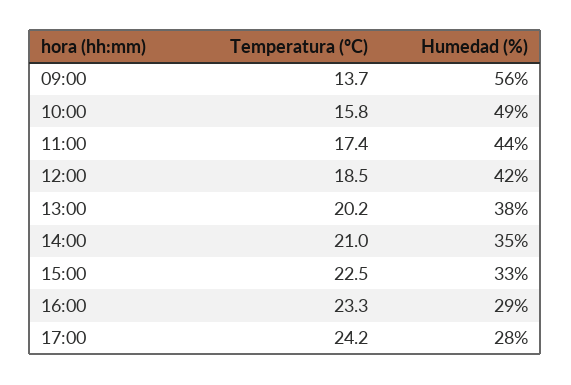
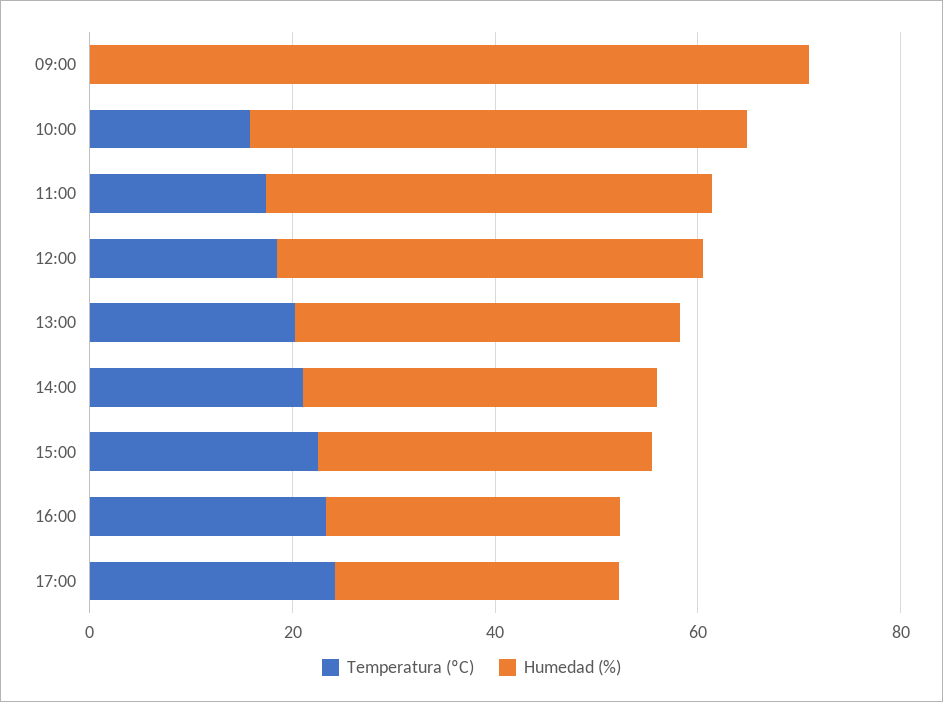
Temperatura (ºC), 09:00: 13.7 -> 0
Humedad (%), 09:00: 56 -> 70

